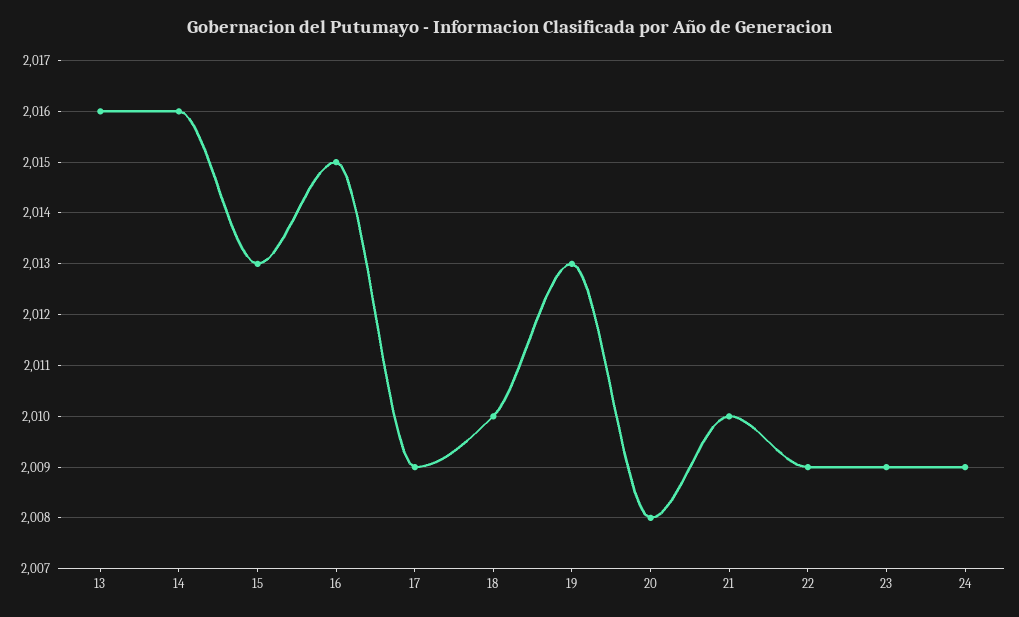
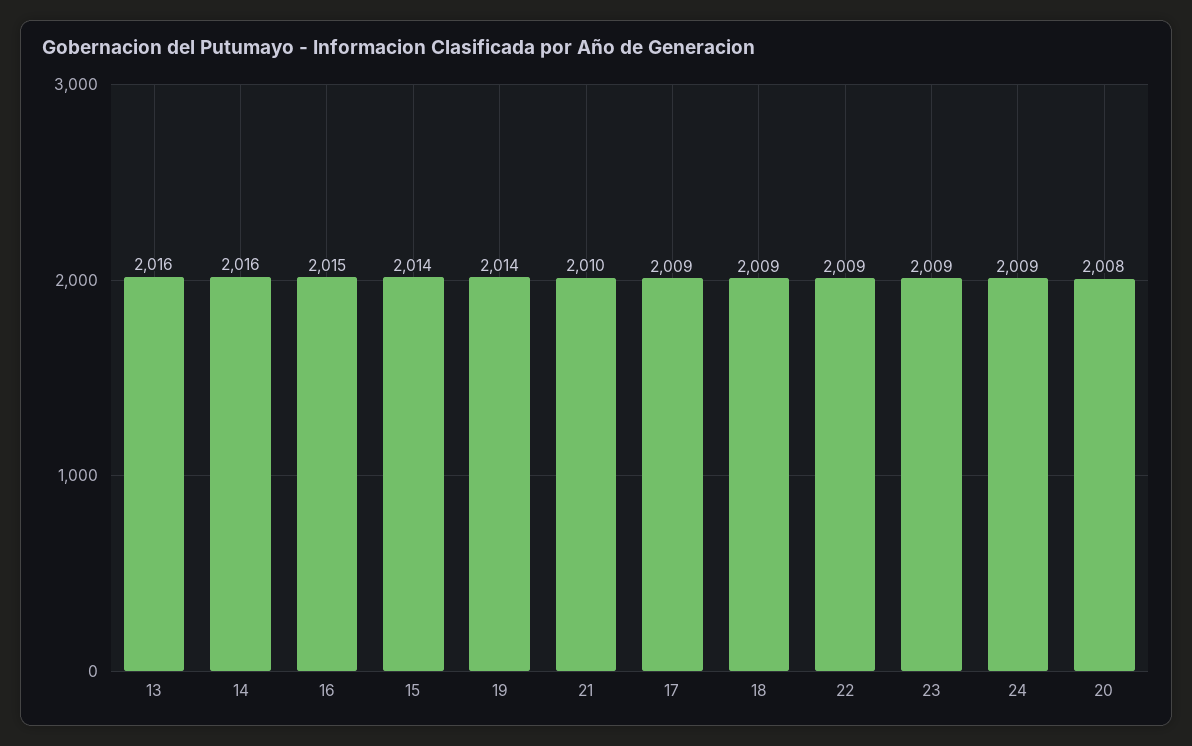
15: 2013 -> 2014
18: 2010 -> 2009
19: 2013 -> 2014

